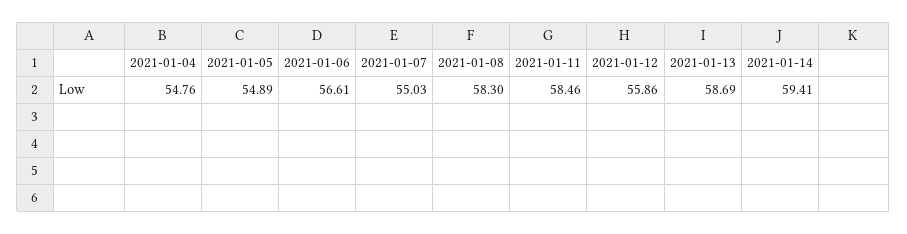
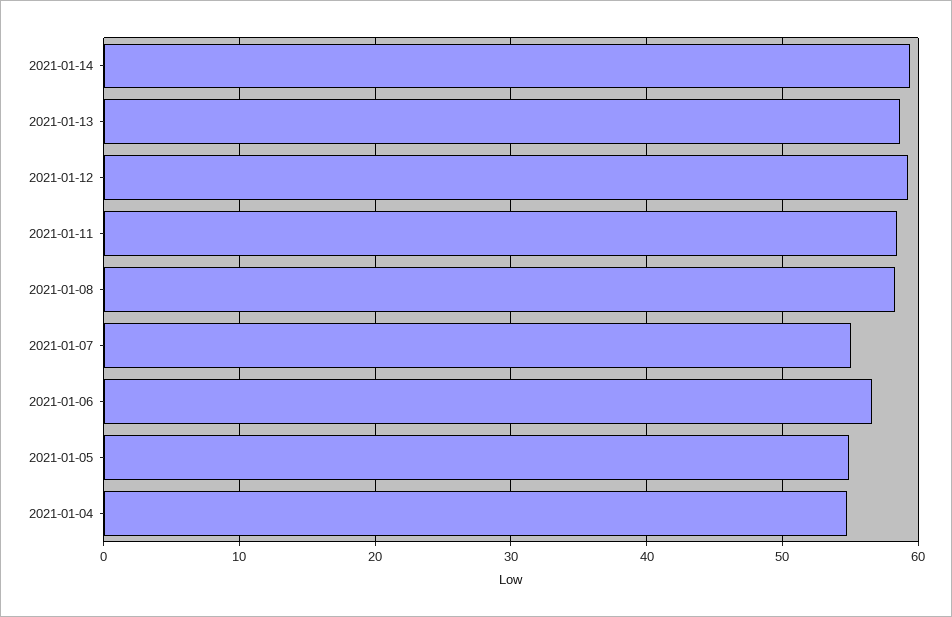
2021-01-12: 55.86 -> 59

